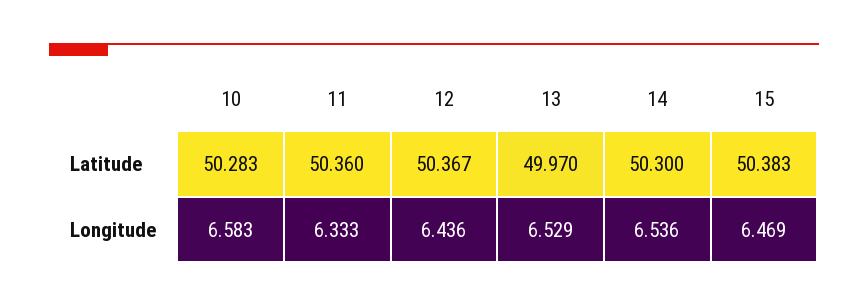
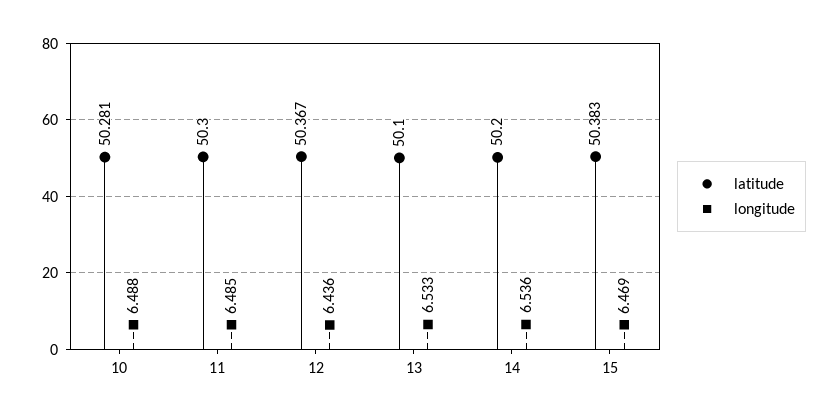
Latitude, 10: 50.283 -> 50.281
Latitude, 11: 50.36 -> 50.3
Latitude, 13: 49.97 -> 50.1
Latitude, 14: 50.3 -> 50.2
Longitude, 10: 6.583 -> 6.488
Longitude, 11: 6.333 -> 6.485
Longitude, 13: 6.529 -> 6.533

